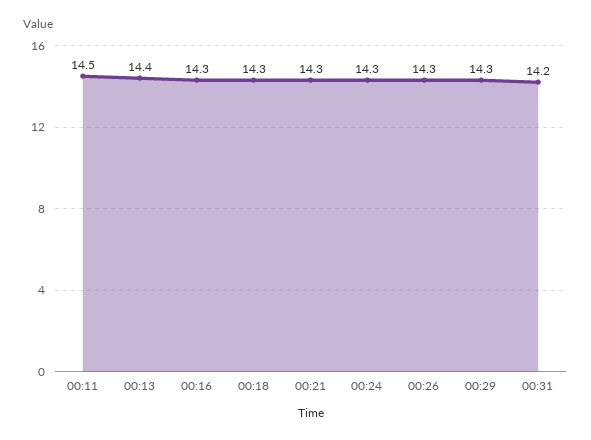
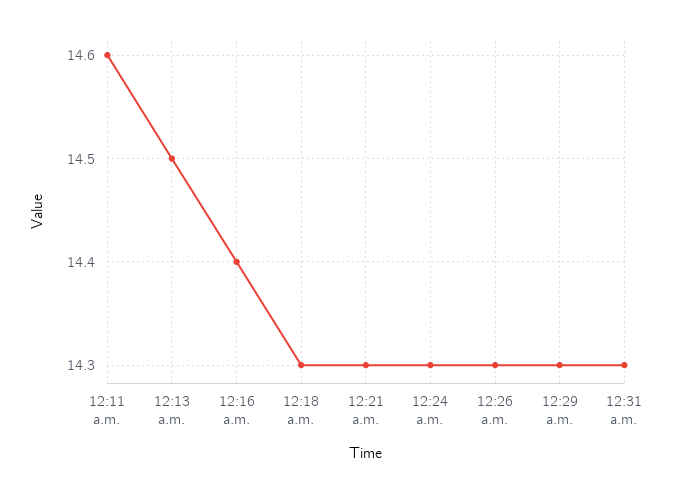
00:11: 14.5 -> 14.6
00:13: 14.4 -> 14.5
00:16: 14.3 -> 14.4
00:31: 14.2 -> 14.3

